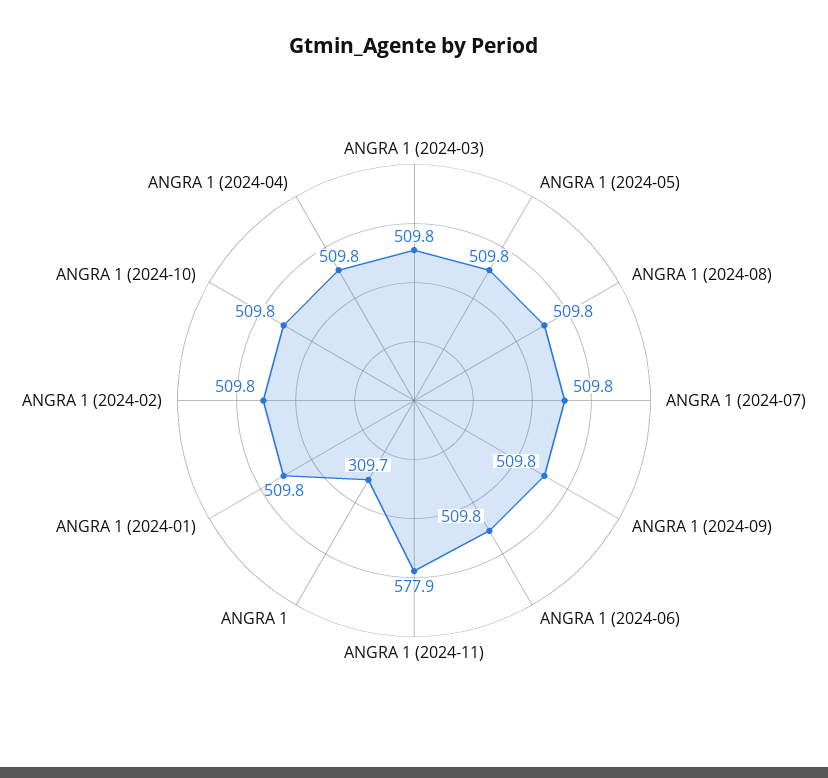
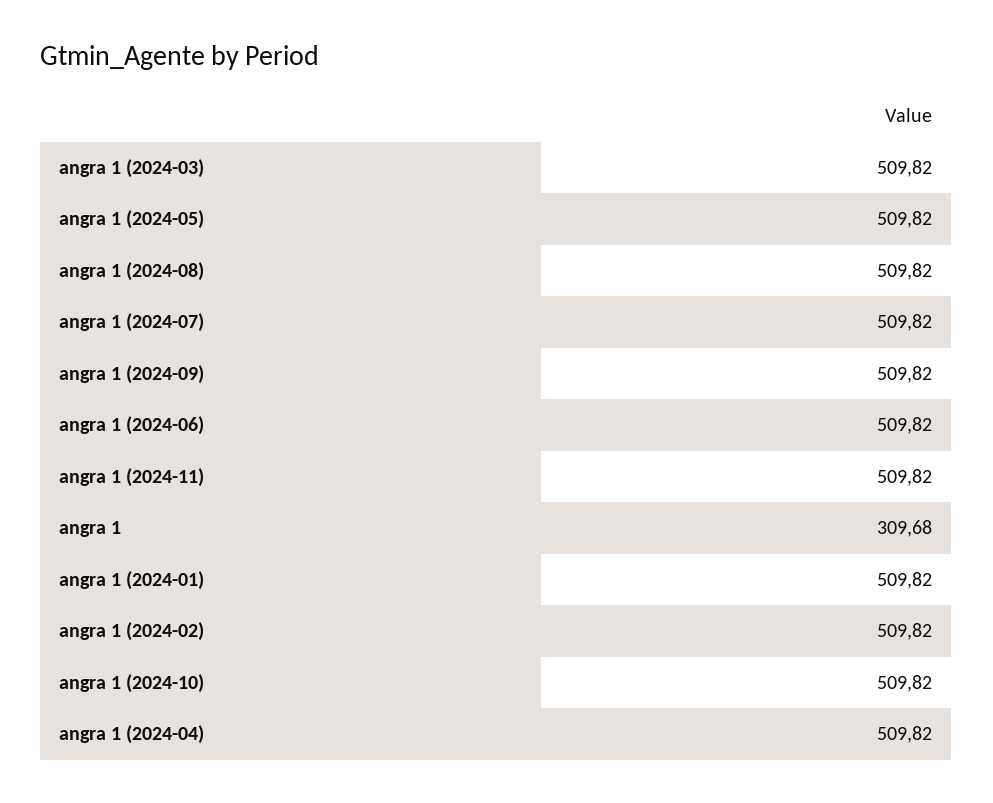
ANGRA 1 (2024-11): 577.9 -> 509.82

